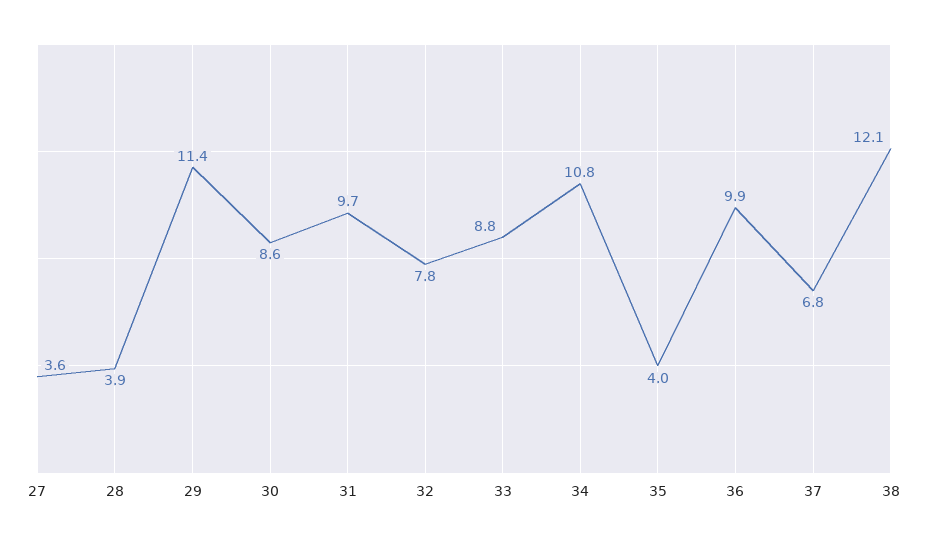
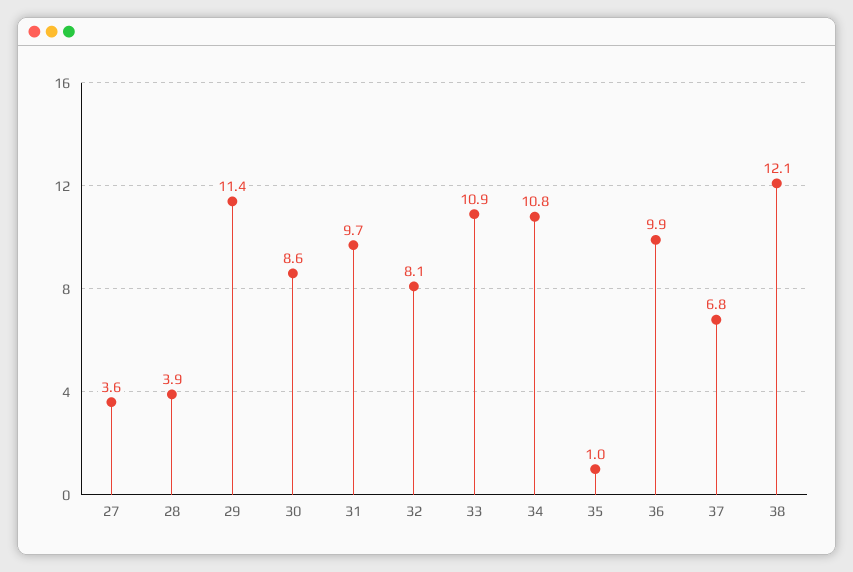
32: 7.8 -> 8.1
33: 8.8 -> 10.9
35: 4 -> 1

